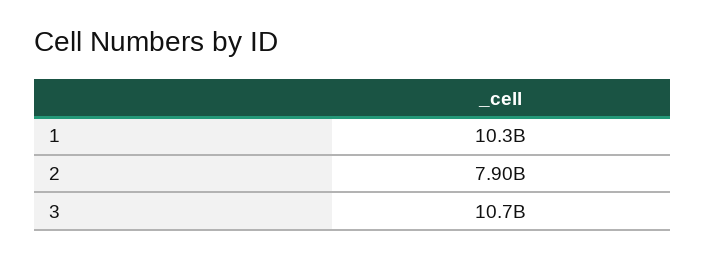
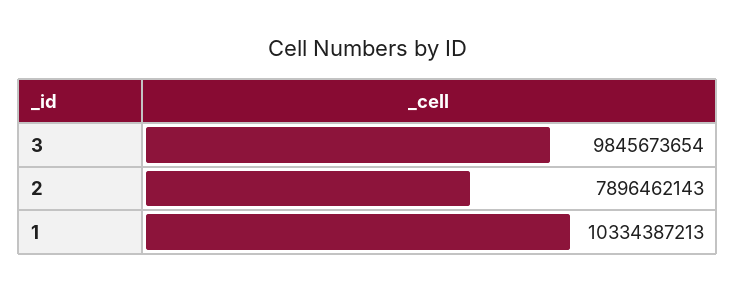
3: 10700000000 -> 9845673654

